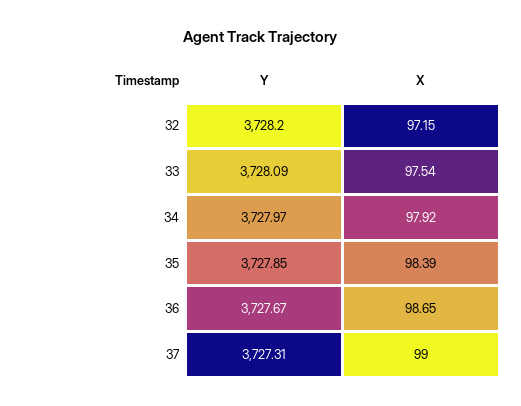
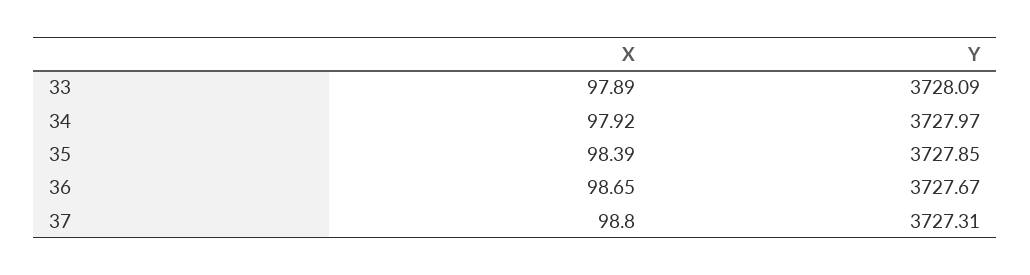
Y, 32: 3728.2 -> none
X, 32: 97.15 -> none
X, 33: 97.54 -> 97.89
X, 37: 99 -> 98.8

